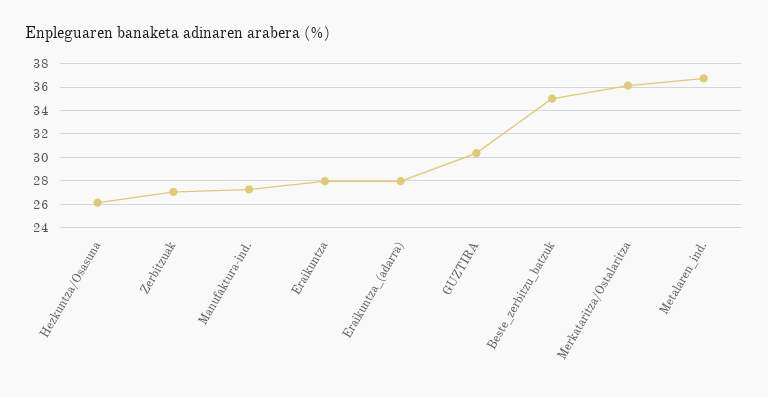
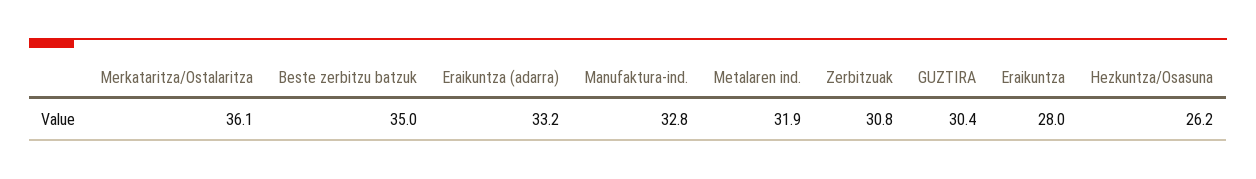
Zerbitzuak: 27 -> 30.8
Manufaktura-ind.: 27 -> 32.8
Eraikuntza_(adarra): 28 -> 33.2
Metalaren_ind.: 37 -> 31.9

